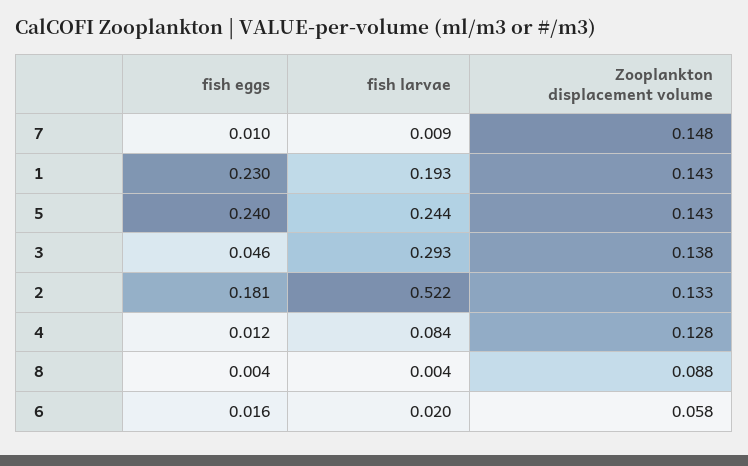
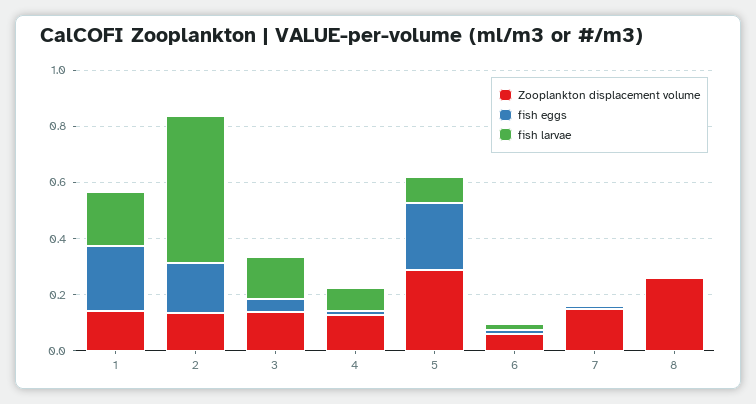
fish larvae, 5: 0.244 -> 0.1
Zooplankton displacement volume, 5: 0.143 -> 0.3
fish larvae, 3: 0.293 -> 0.15
Zooplankton displacement volume, 8: 0.088 -> 0.25

